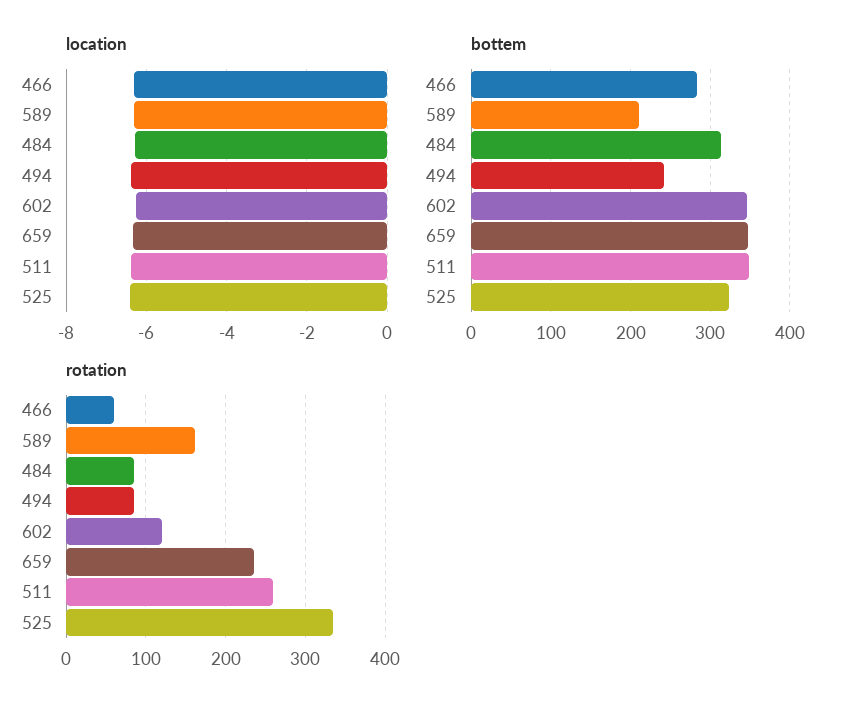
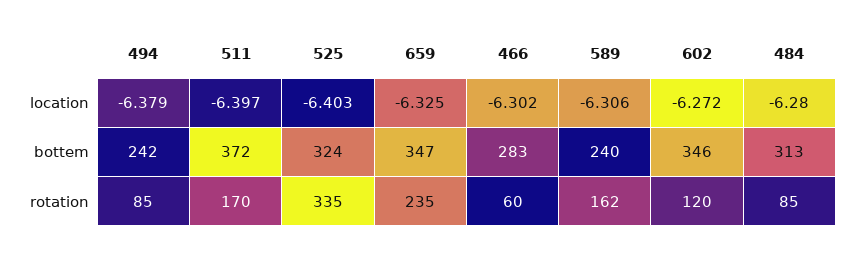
bottem, 589: 210 -> 240
bottem, 511: 350 -> 372
rotation, 511: 260 -> 170

